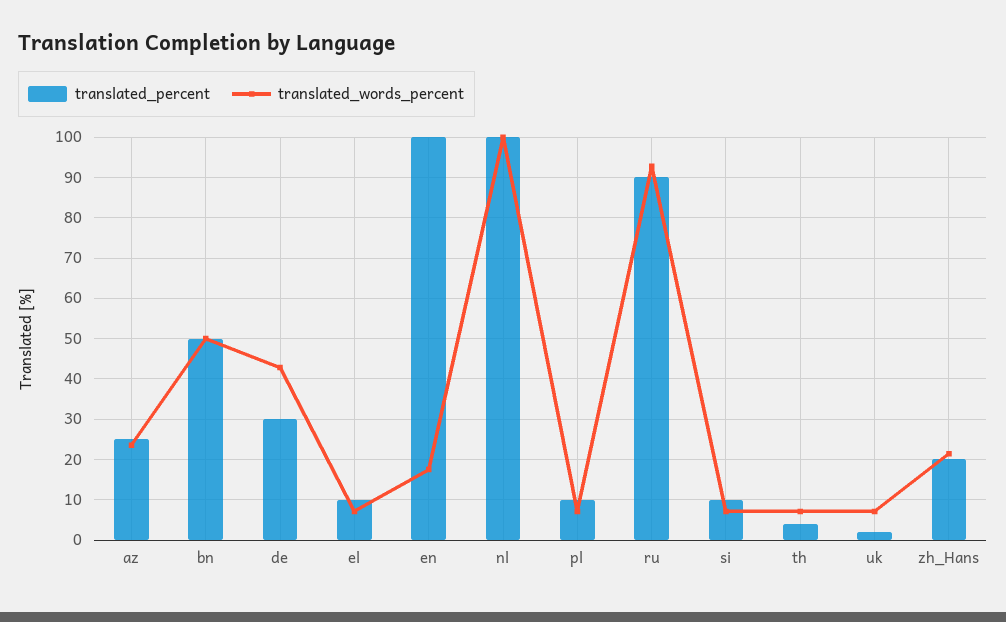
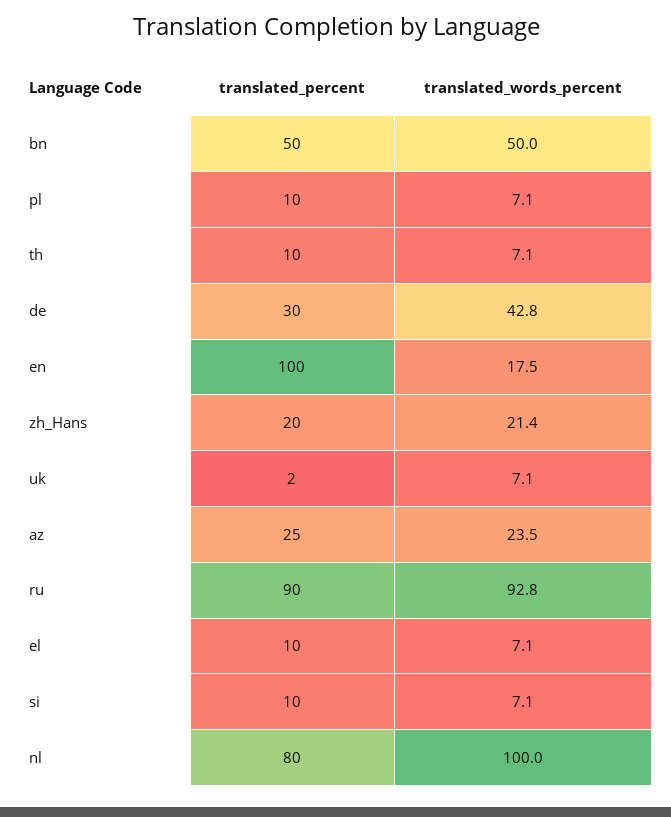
translated_percent, nl: 100 -> 80
translated_percent, th: 4 -> 10

